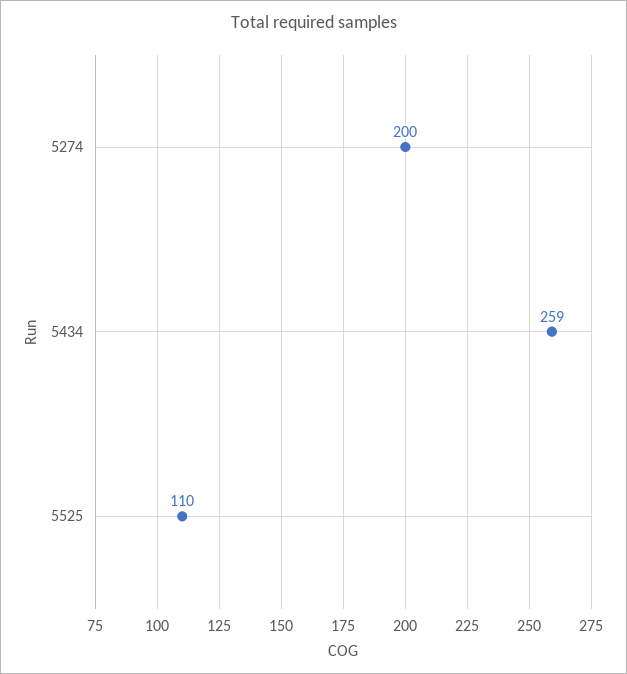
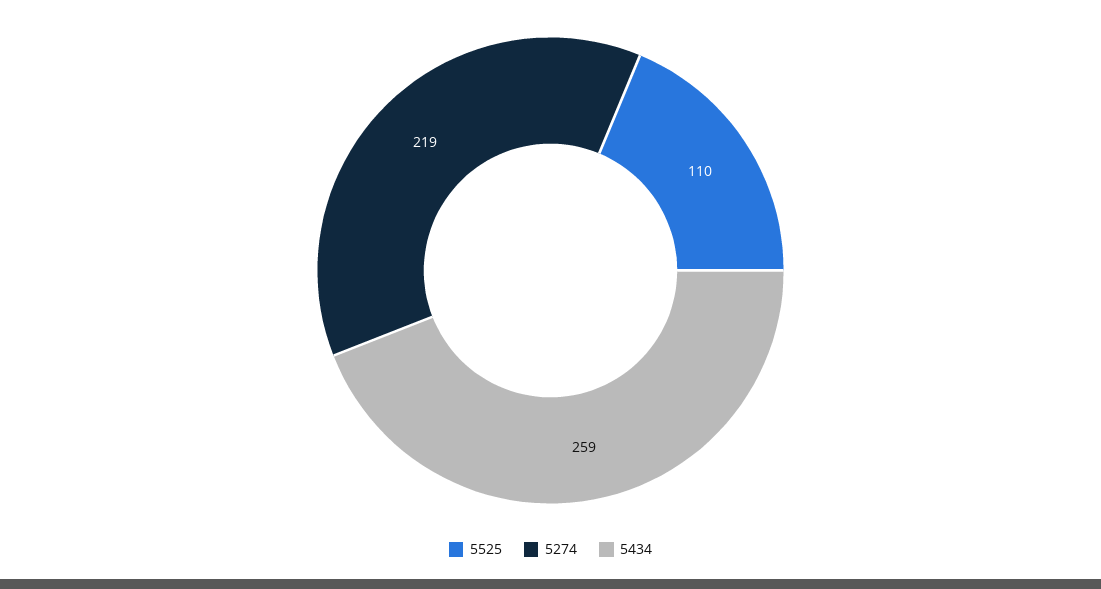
5274: 200 -> 219

